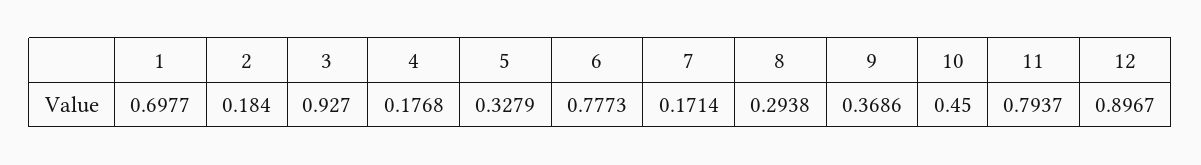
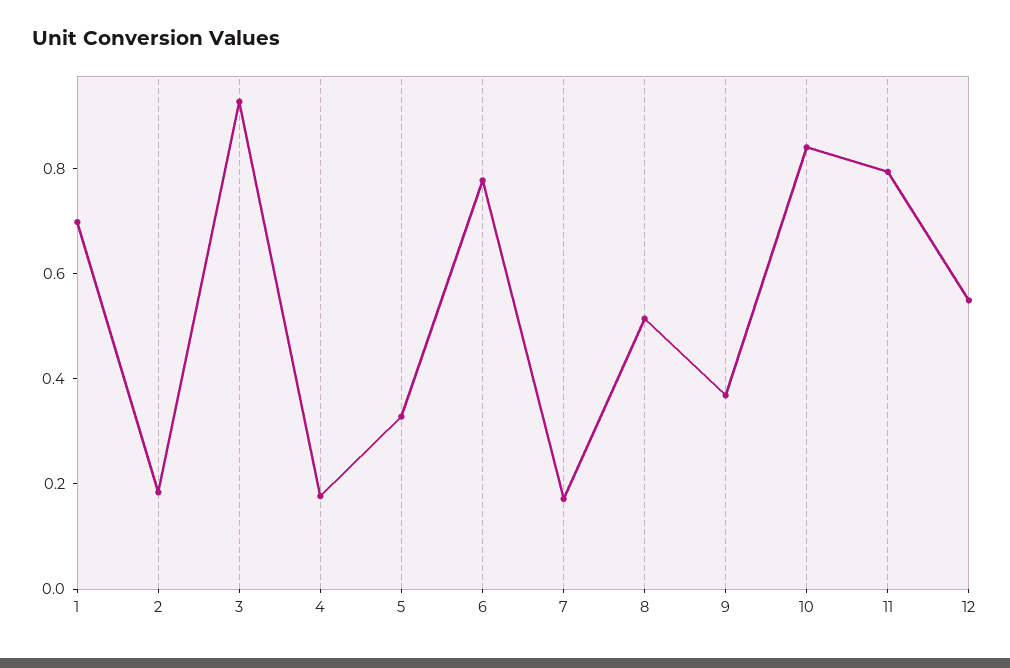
8: 0.2938 -> 0.5
10: 0.45 -> 0.85
12: 0.8967 -> 0.55

